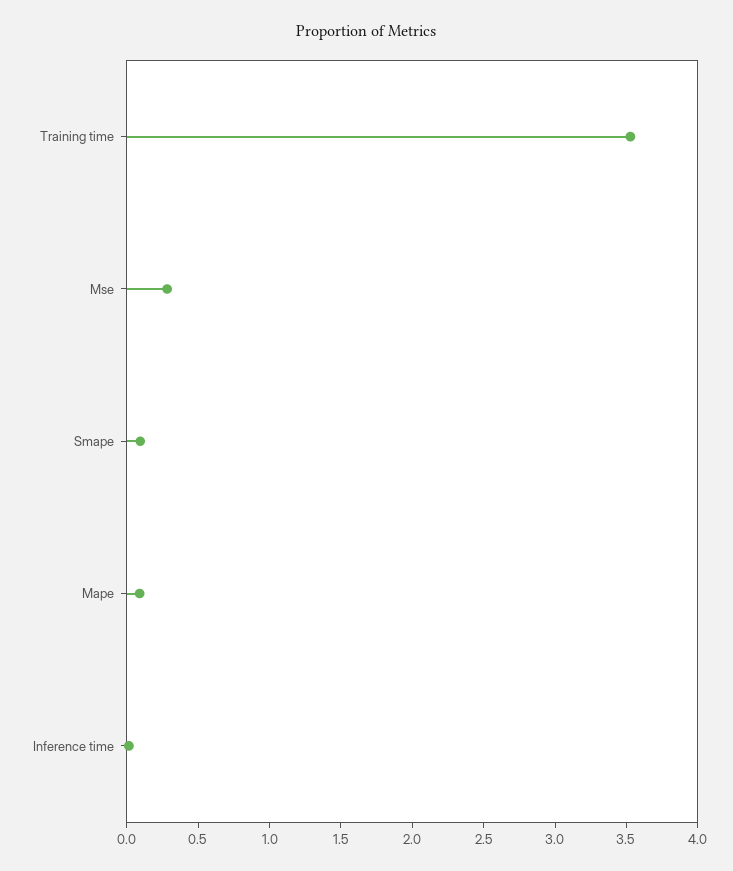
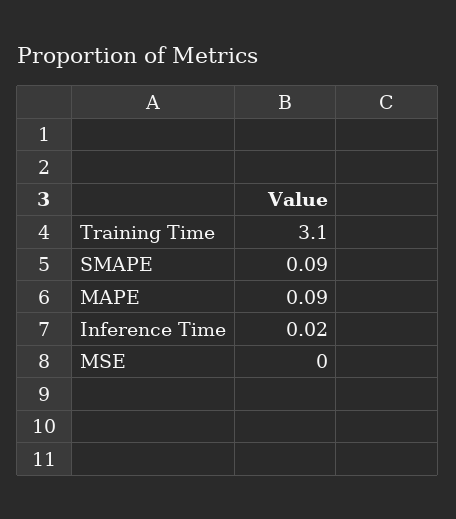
Training time: 3.5 -> 3.1
Mse: 0.3 -> 0

